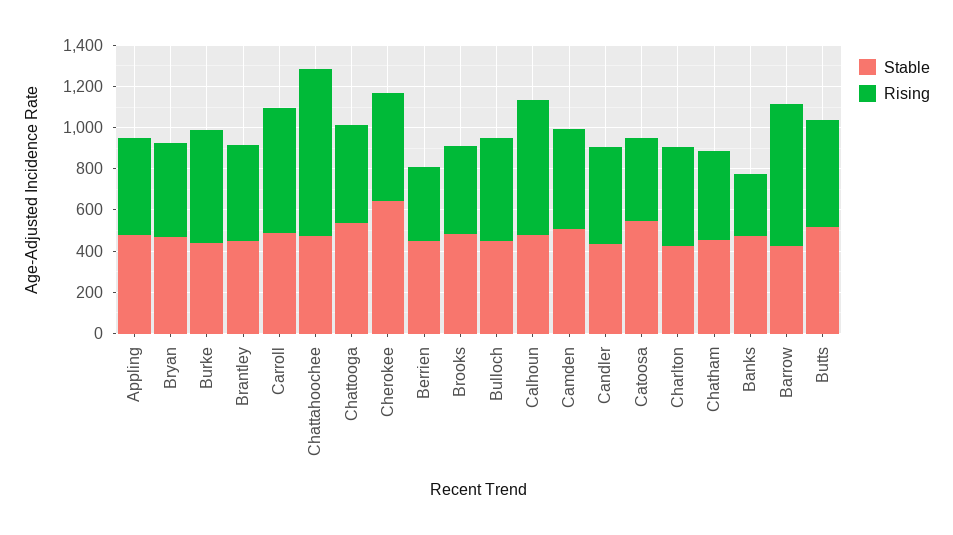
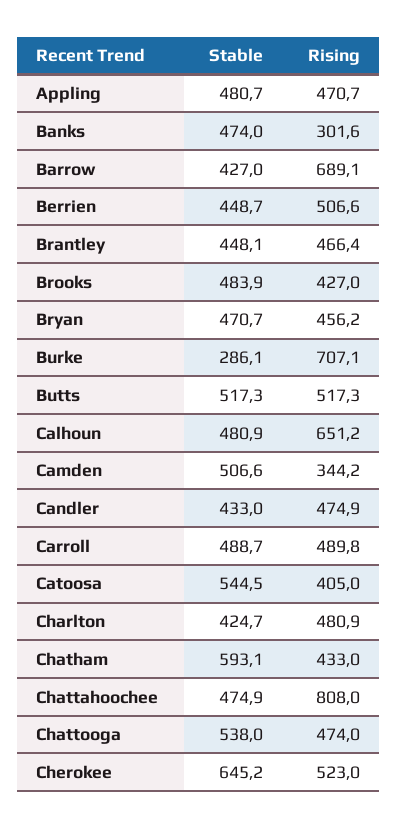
Stable, Burke: 450 -> 286.1
Rising, Burke: 550 -> 707.1
Rising, Carroll: 600 -> 489.8
Rising, Berrien: 350 -> 506.6
Stable, Bulloch: 450 -> none
Rising, Bulloch: 500 -> none
Rising, Camden: 500 -> 344.2
Stable, Chatham: 450 -> 593.1

